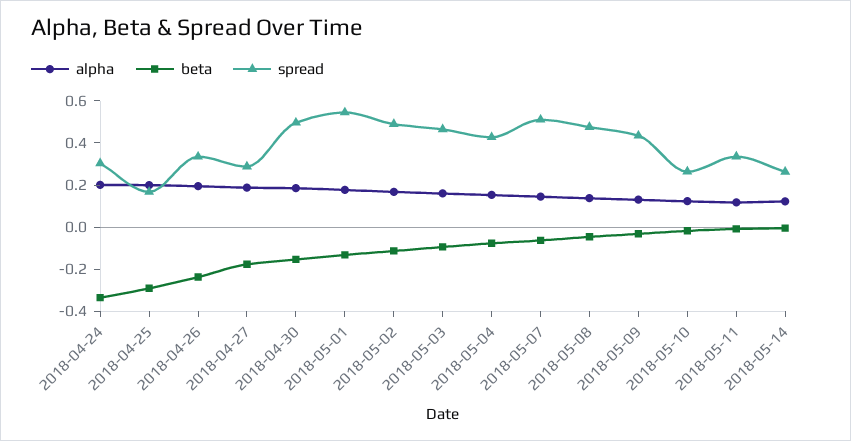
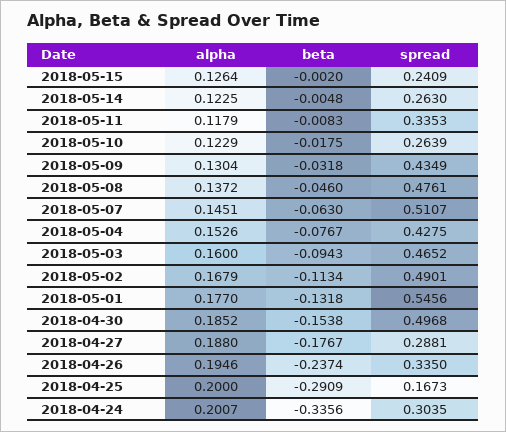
alpha, 2018-05-15: none -> 0.1264
beta, 2018-05-15: none -> -0.002
spread, 2018-05-15: none -> 0.2409

